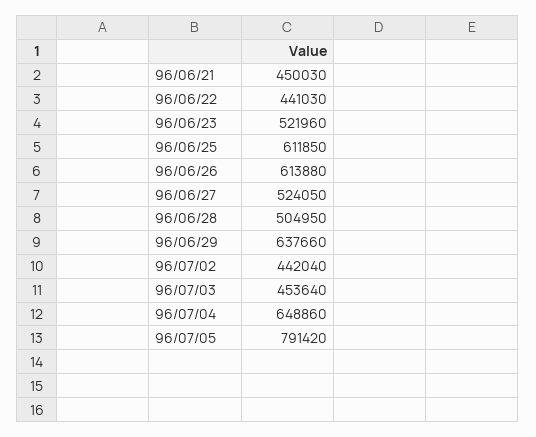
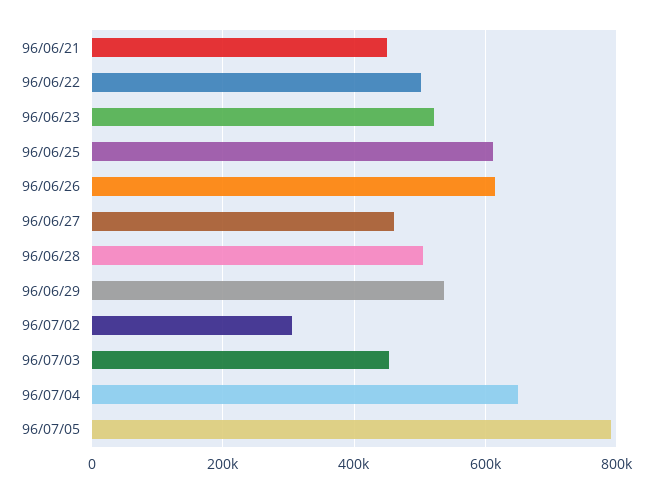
96/06/22: 441030 -> 500000
96/06/27: 524050 -> 460000
96/06/29: 637660 -> 540000
96/07/02: 442040 -> 300000

